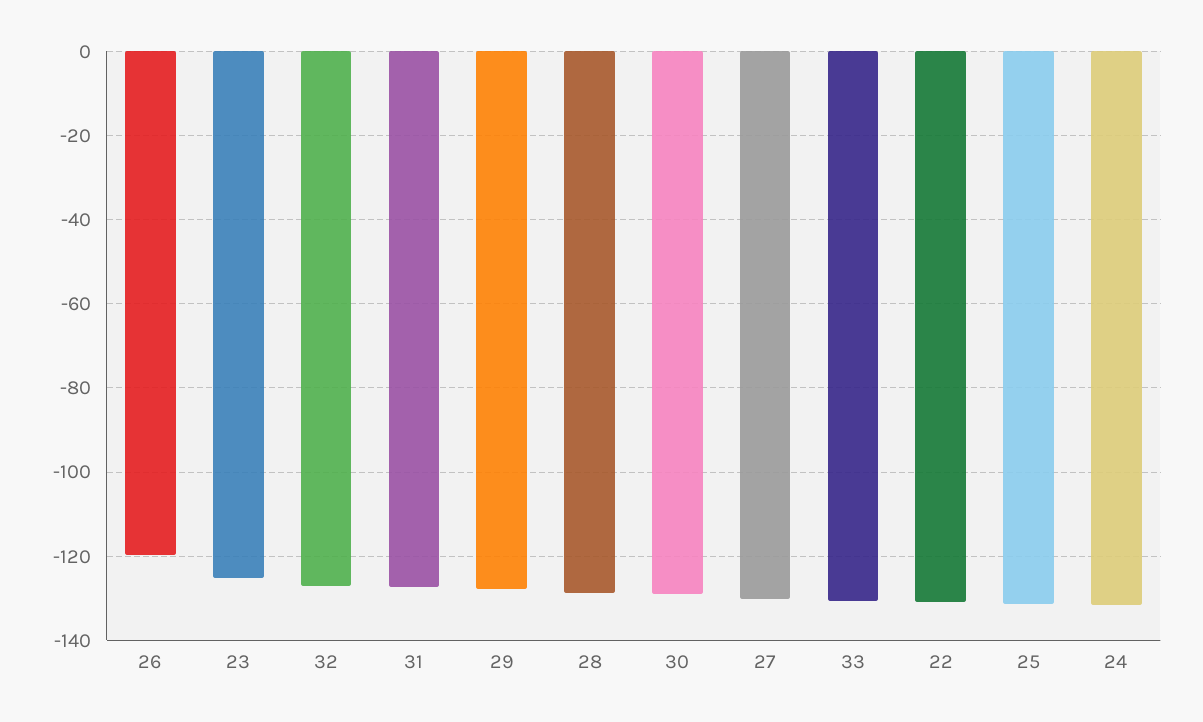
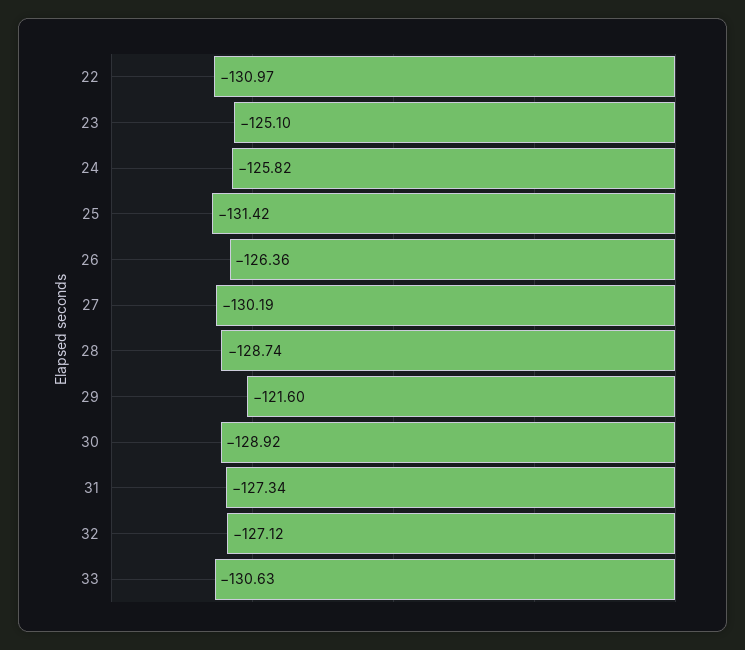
26: -120 -> -126.36
29: -128 -> -121.6
24: -132 -> -125.82

